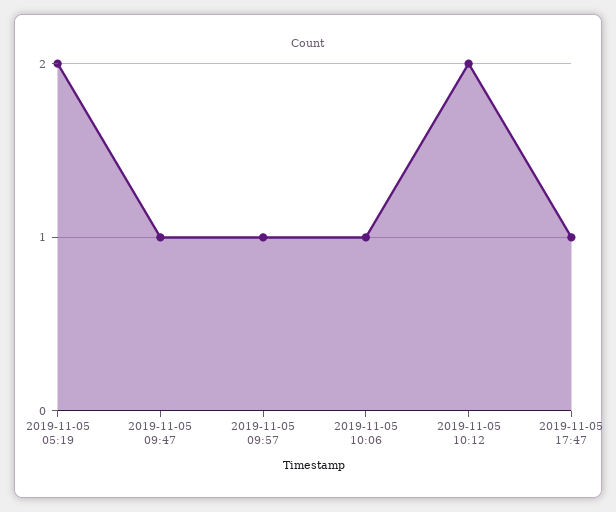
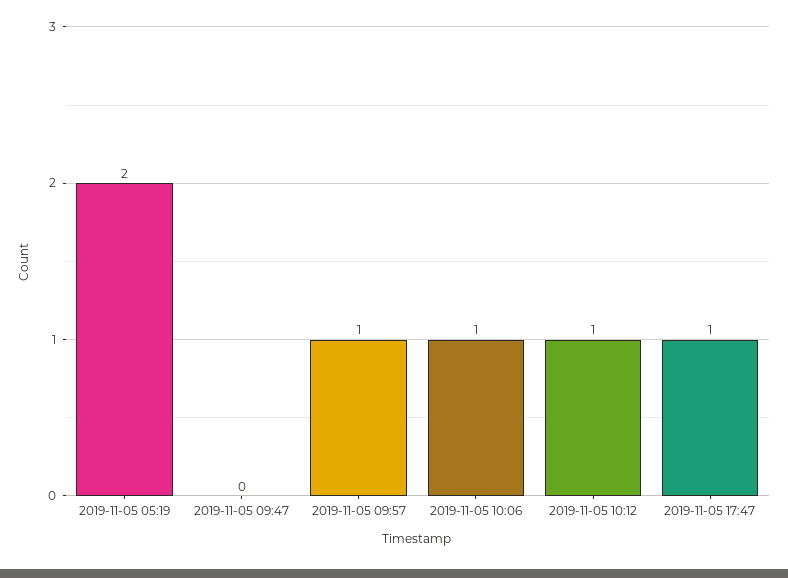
2019-11-05 09:47: 1 -> 0
2019-11-05 10:12: 2 -> 1

